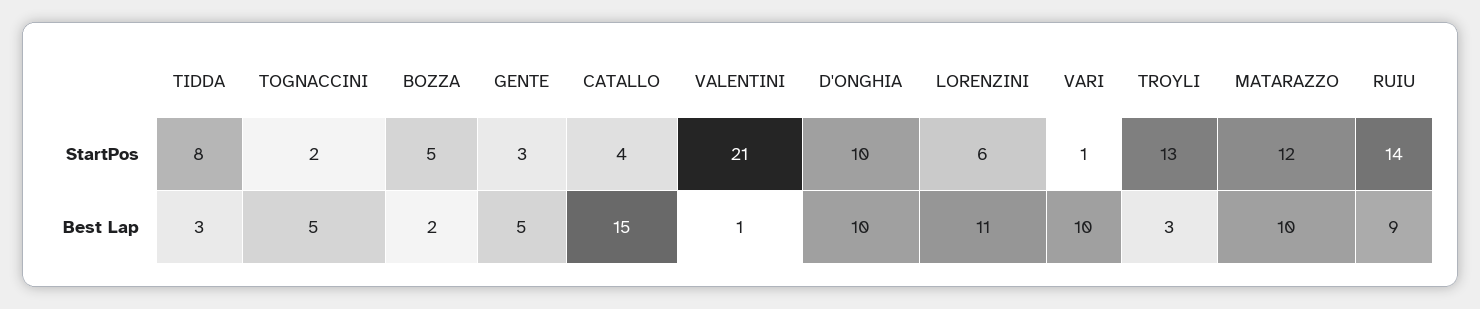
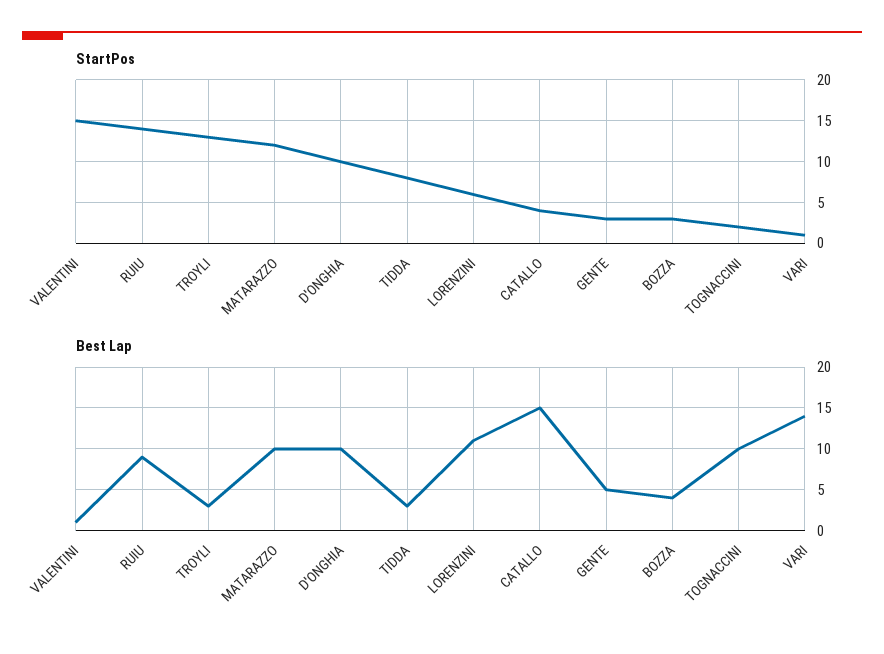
StartPos, BOZZA: 5 -> 3
StartPos, VALENTINI: 21 -> 15
Best Lap, TOGNACCINI: 5 -> 10
Best Lap, BOZZA: 2 -> 4
Best Lap, VARI: 10 -> 14

